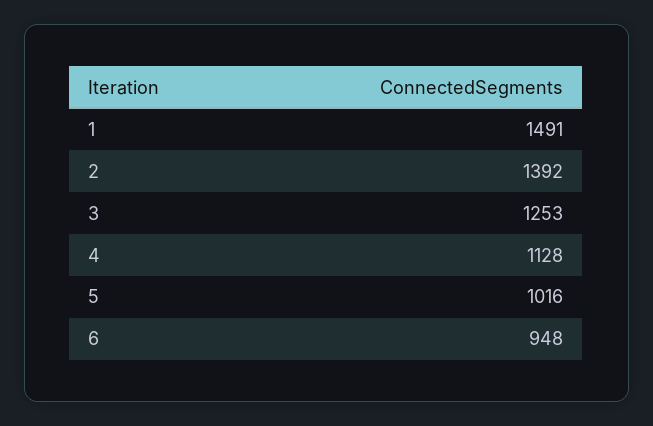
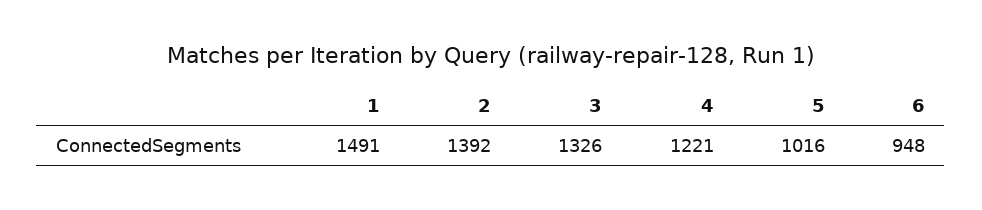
3: 1253 -> 1326
4: 1128 -> 1221

